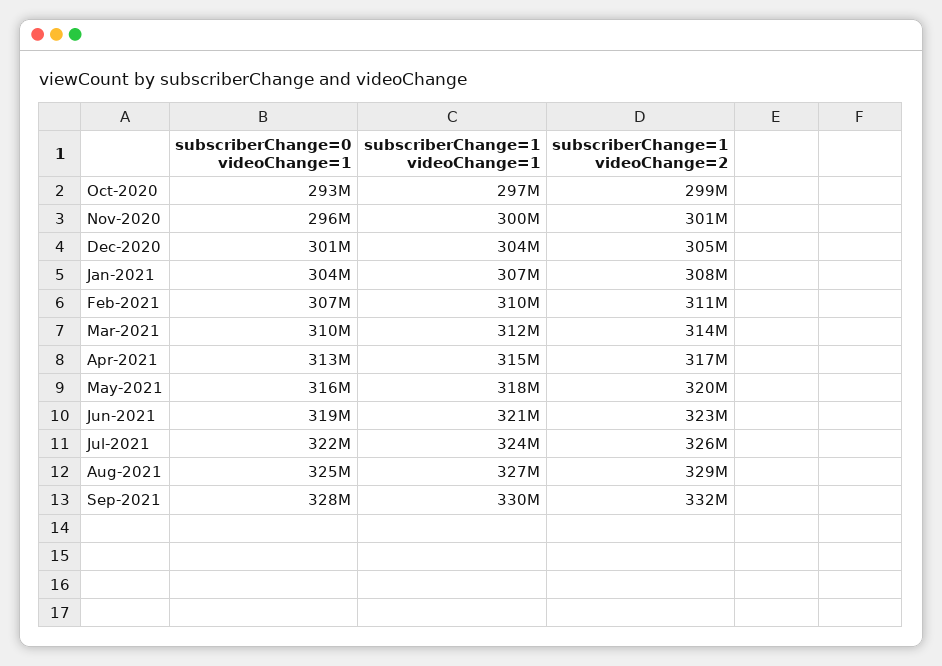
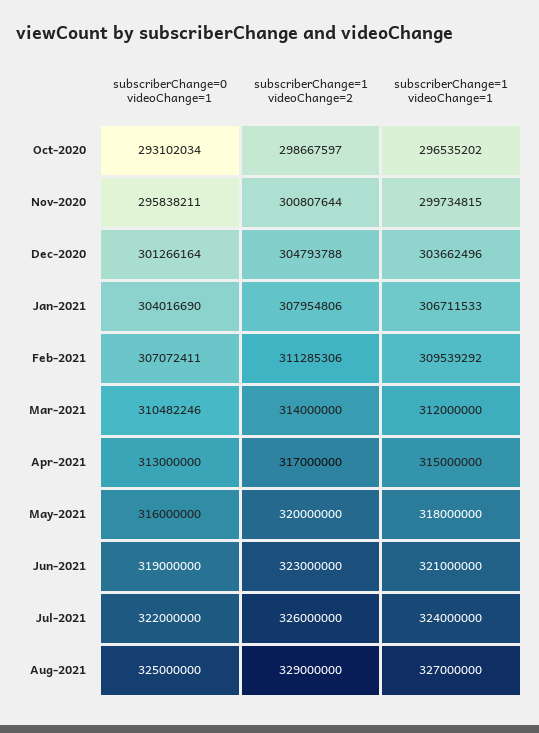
subscriberChange=0 videoChange=1, Sep-2021: 328000000 -> none
subscriberChange=1 videoChange=1, Sep-2021: 330000000 -> none
subscriberChange=1 videoChange=2, Sep-2021: 332000000 -> none

